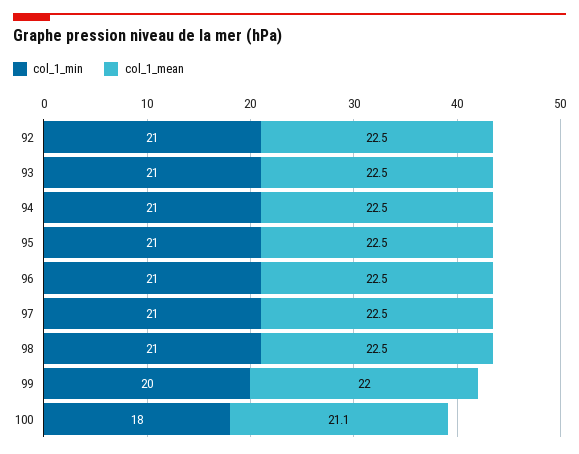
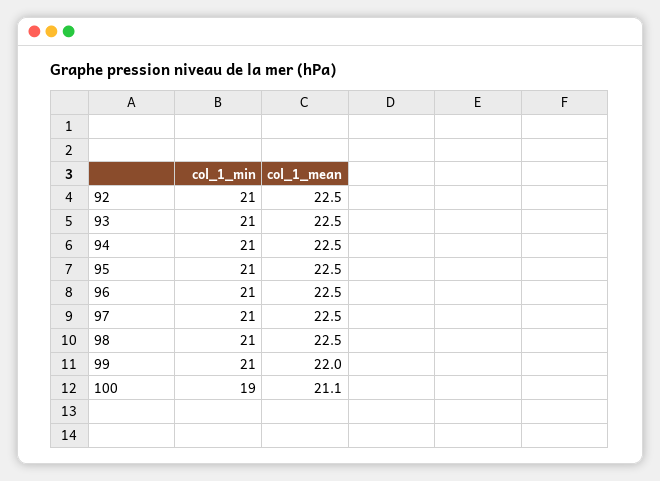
col_1_min, 99: 20 -> 21
col_1_min, 100: 18 -> 19

